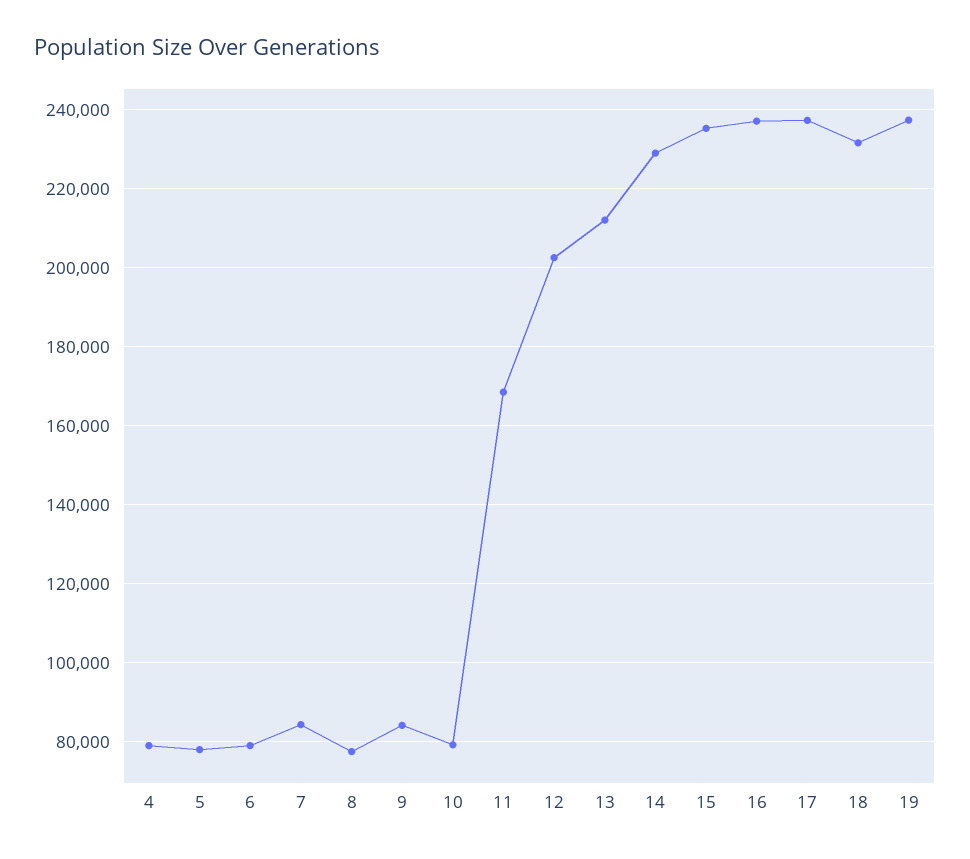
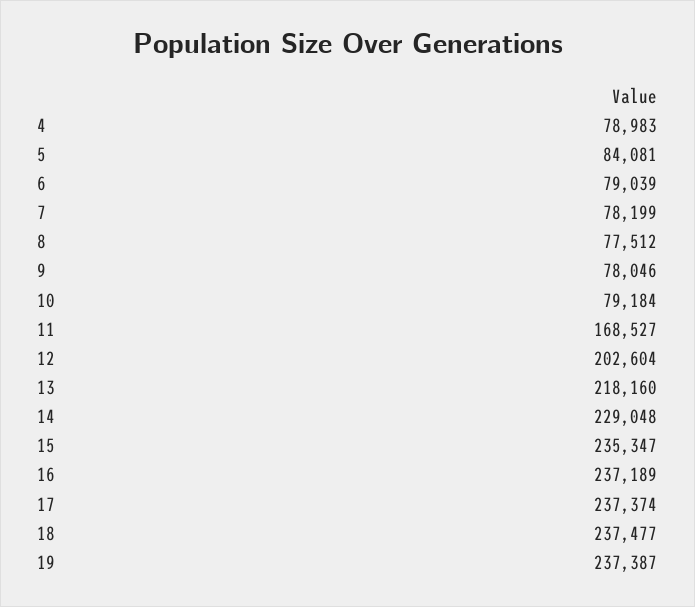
5: 78000 -> 84081
7: 84000 -> 78199
9: 84000 -> 78046
13: 212000 -> 218160
18: 232000 -> 237477

